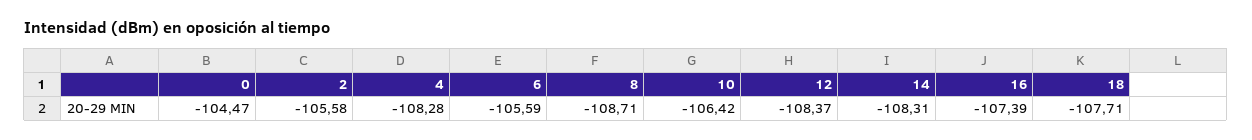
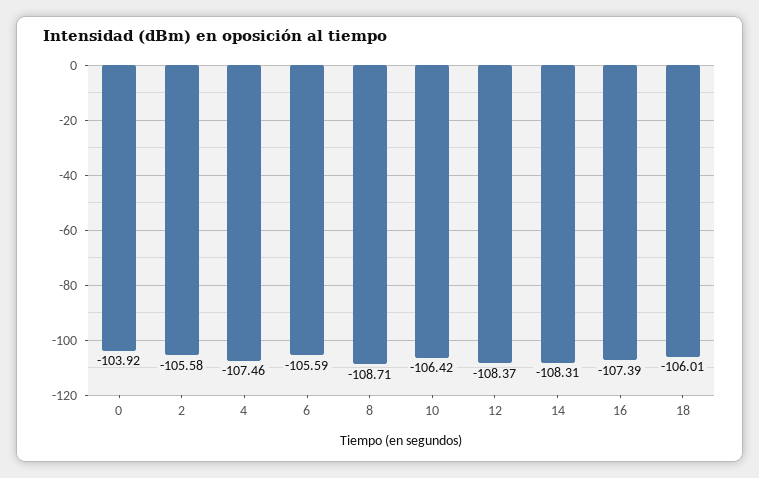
0: -104.47 -> -103.92
4: -108.28 -> -107.46
18: -107.71 -> -106.01

